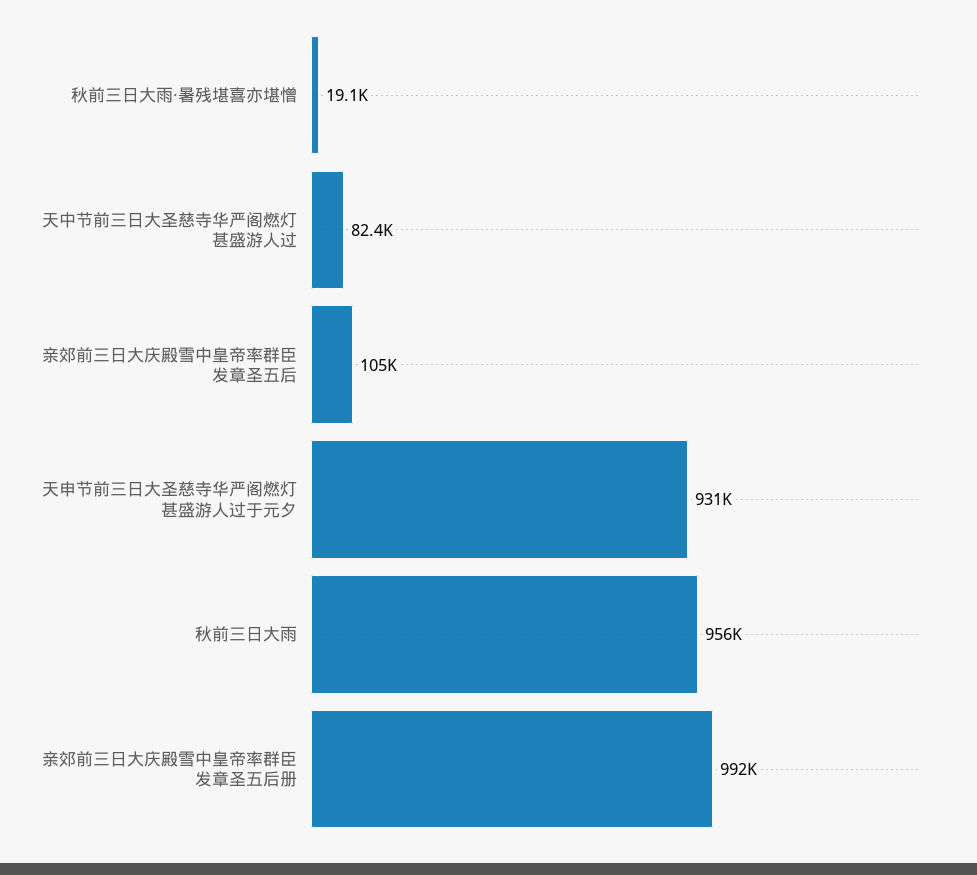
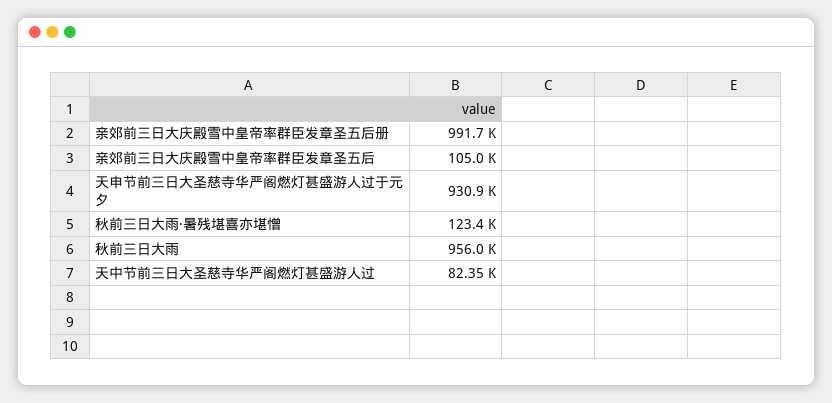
秋前三日大雨·暑残堪喜亦堪憎: 19100 -> 123400

